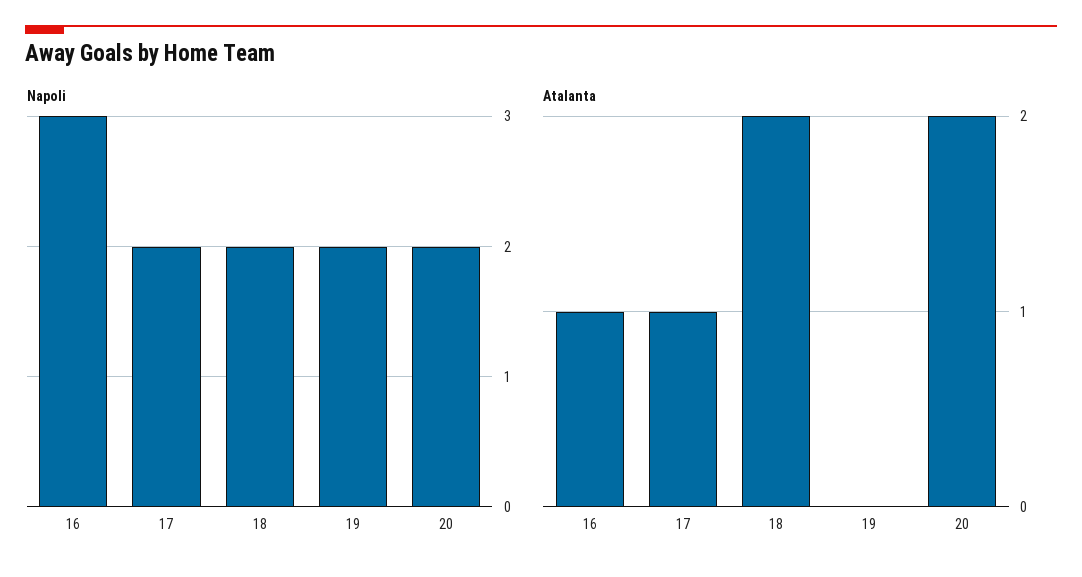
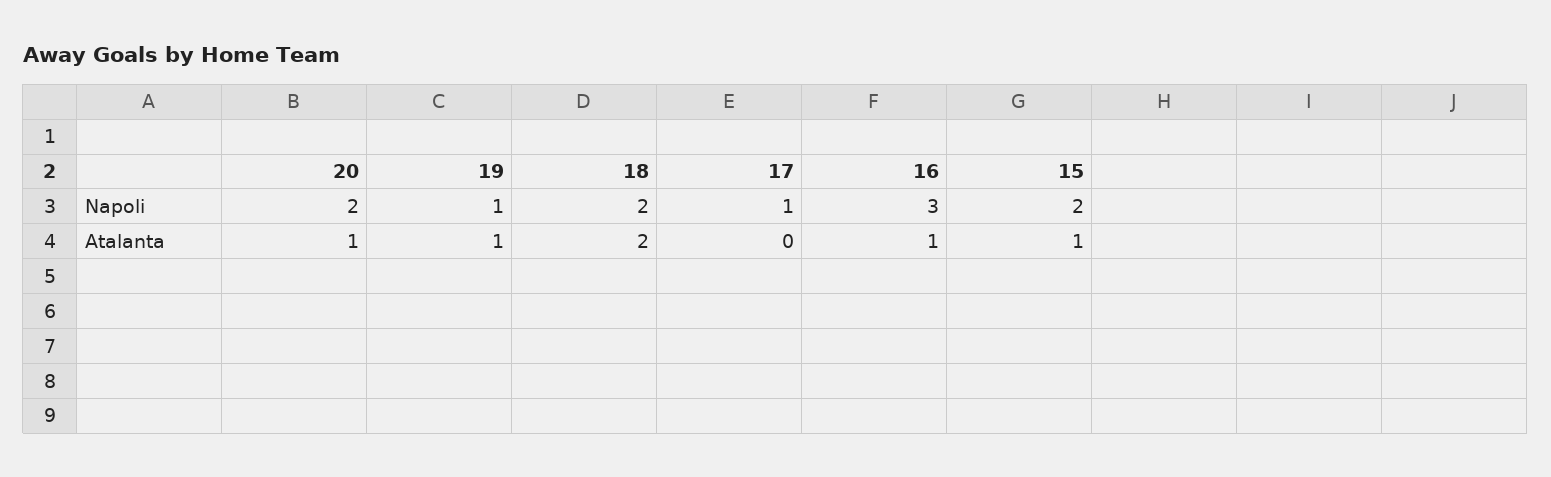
Napoli, 17: 2 -> 1
Napoli, 19: 2 -> 1
Atalanta, 17: 1 -> 0
Atalanta, 19: 0 -> 1
Atalanta, 20: 2 -> 1
Napoli, 15: none -> 2
Atalanta, 15: none -> 1

